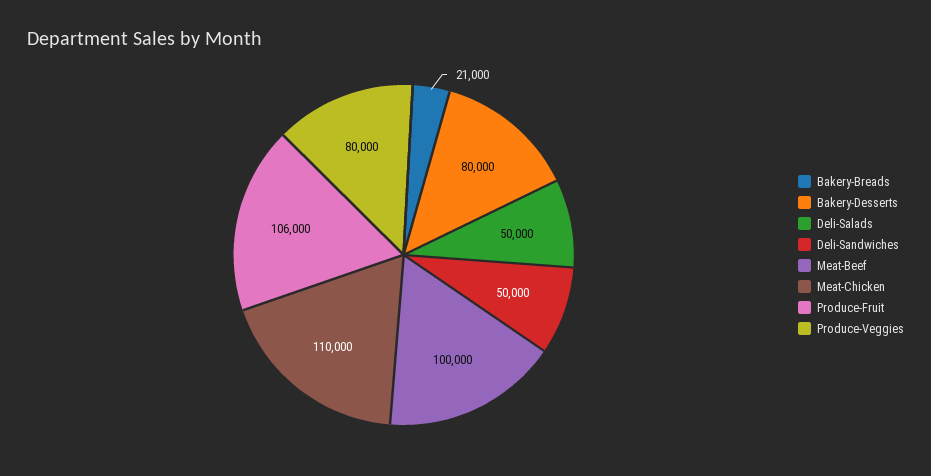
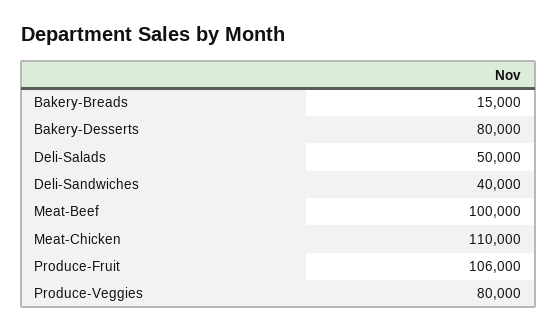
Bakery-Breads: 21000 -> 15000
Deli-Sandwiches: 50000 -> 40000

